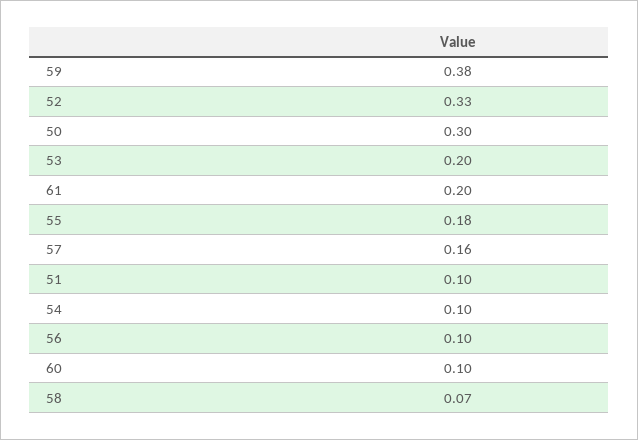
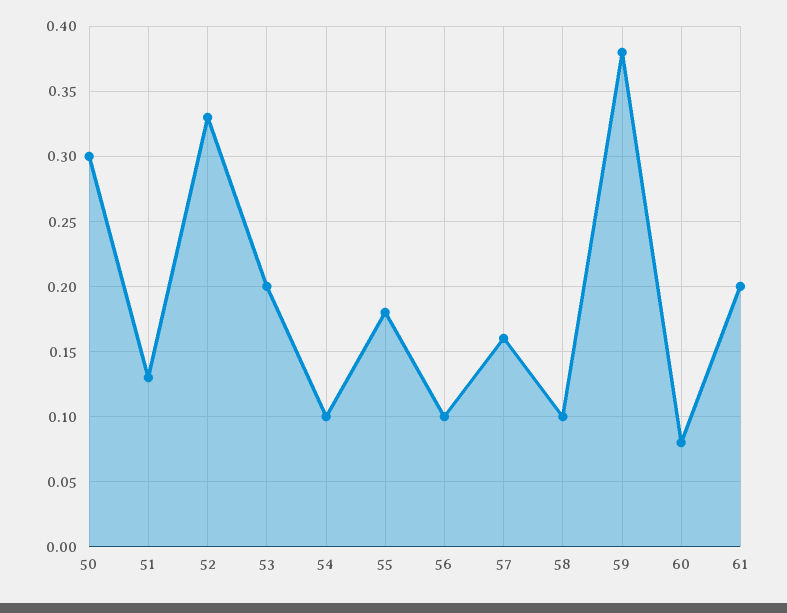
51: 0.1 -> 0.13
60: 0.1 -> 0.08
58: 0.07 -> 0.1

